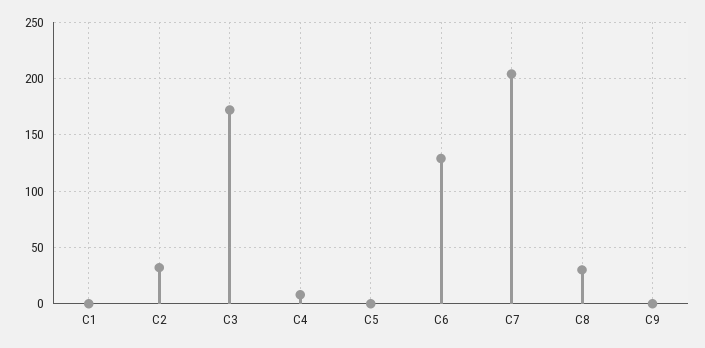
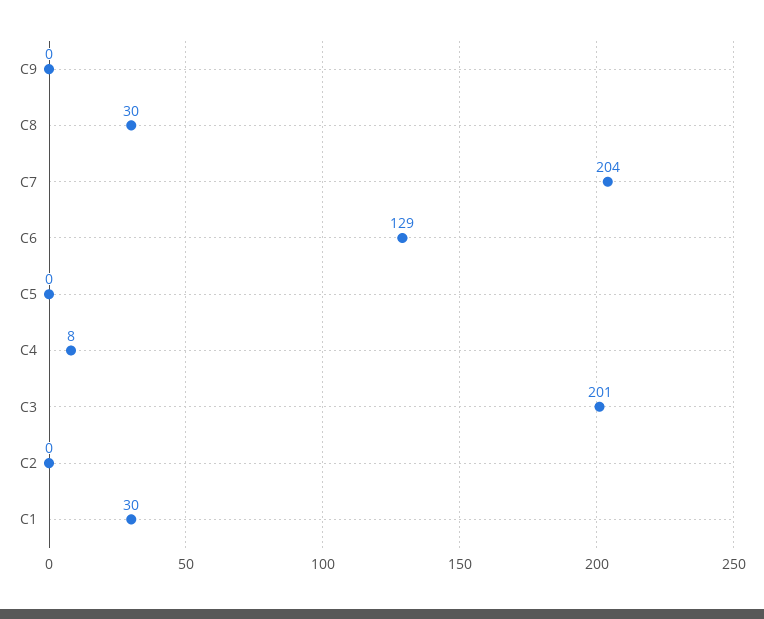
C1: 0 -> 30
C2: 30 -> 0
C3: 170 -> 201

